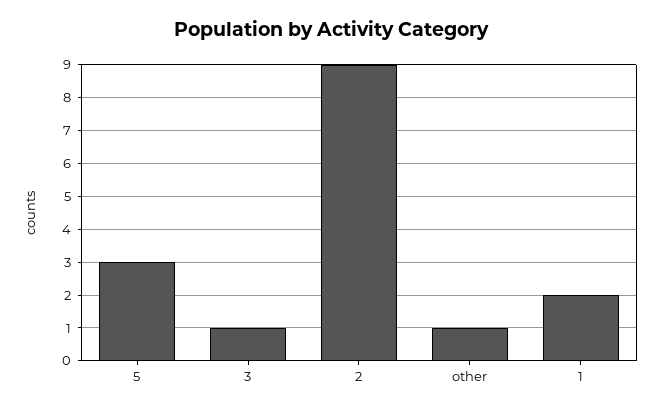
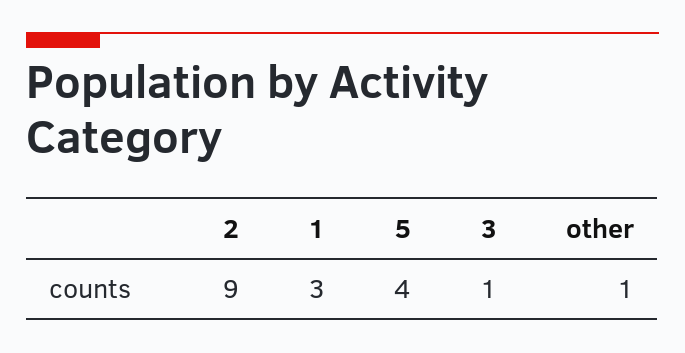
5: 3 -> 4
1: 2 -> 3

